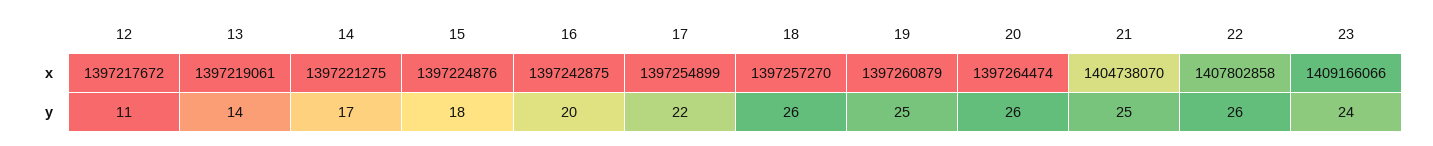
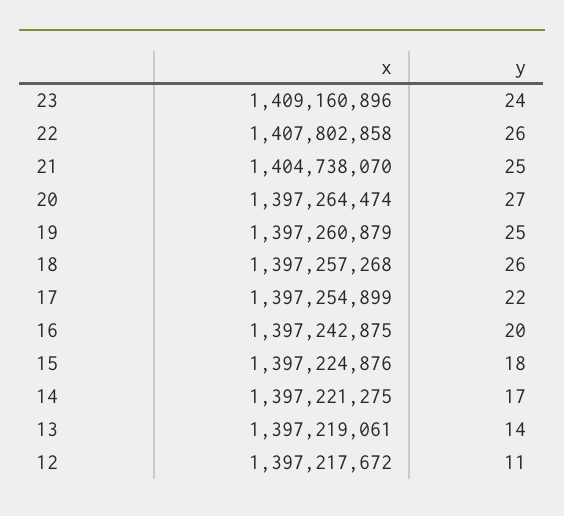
18, x: 1397257270 -> 1397257268
23, x: 1409166066 -> 1409160896
20, y: 26 -> 27

